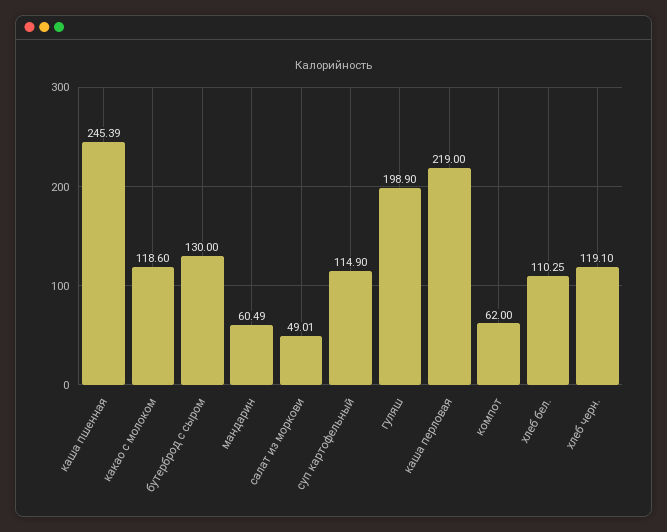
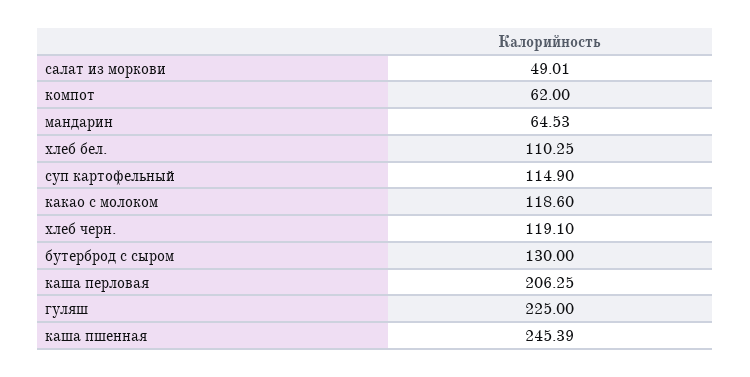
мандарин: 60.49 -> 64.53
гуляш: 198.9 -> 225
каша перловая: 219 -> 206.25

